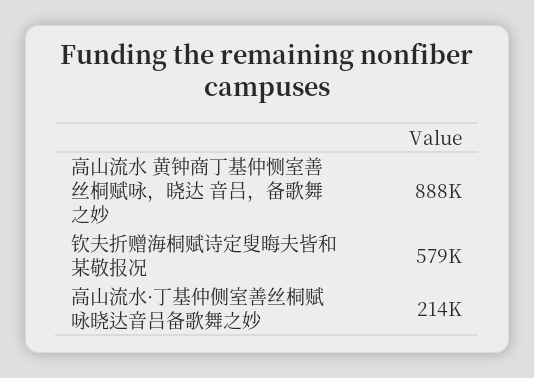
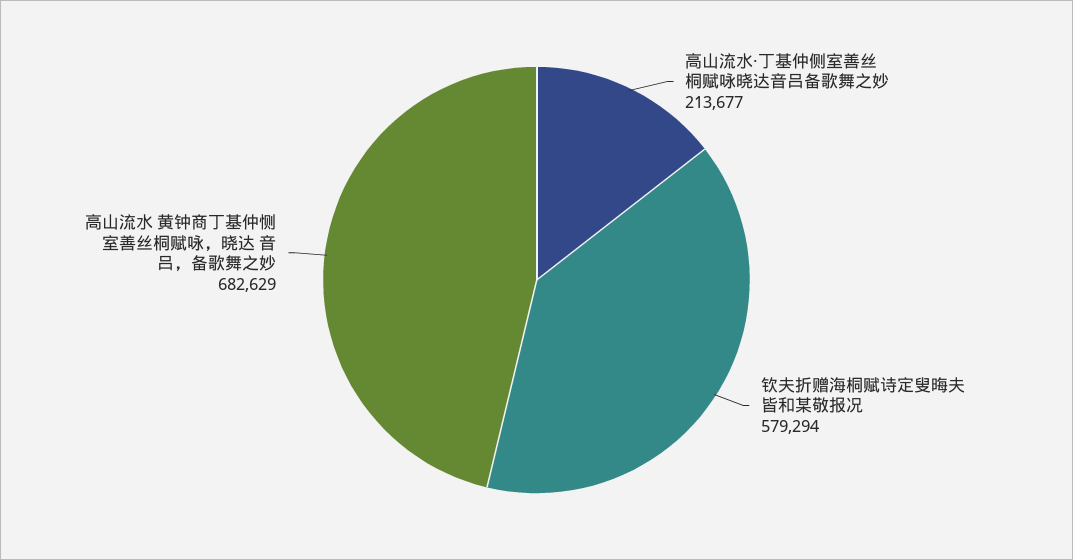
高山流水 黄钟商丁基仲恻室善丝桐赋咏，晓达 音吕，备歌舞之妙: 888000 -> 682629

